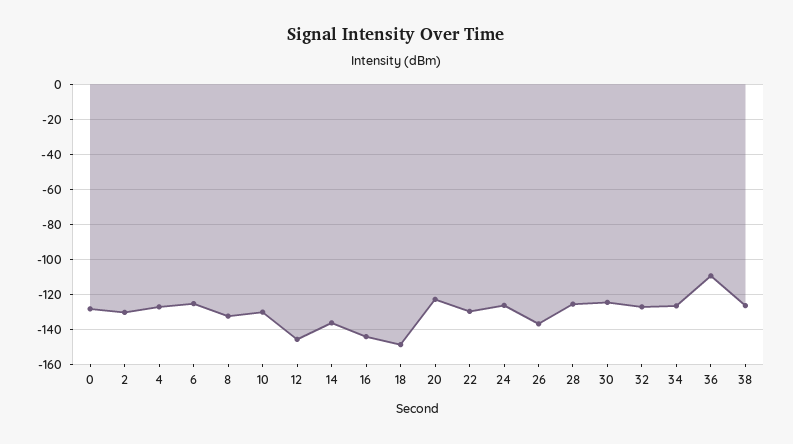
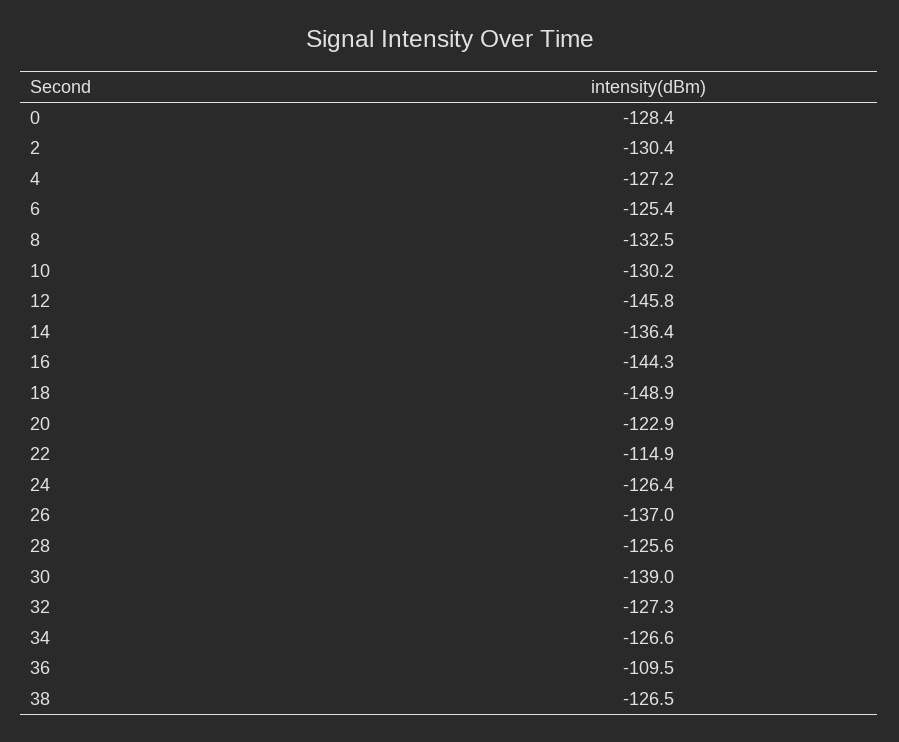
22: -130 -> -114.9
30: -125 -> -139

